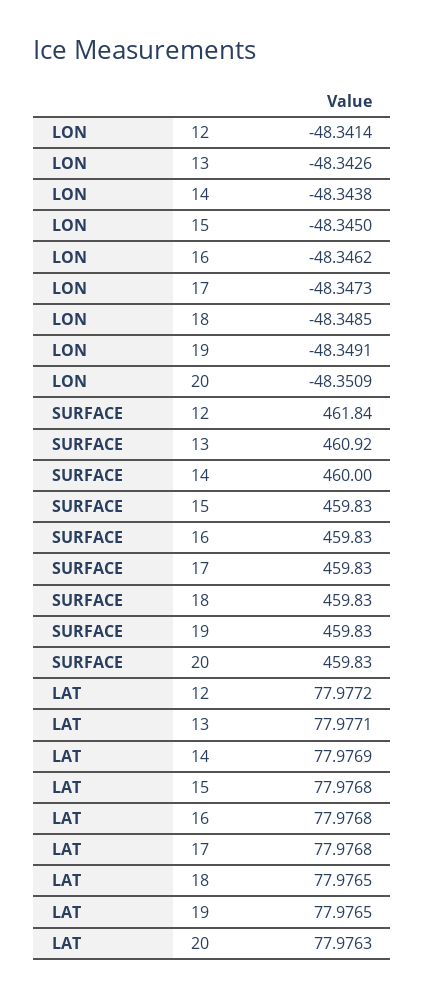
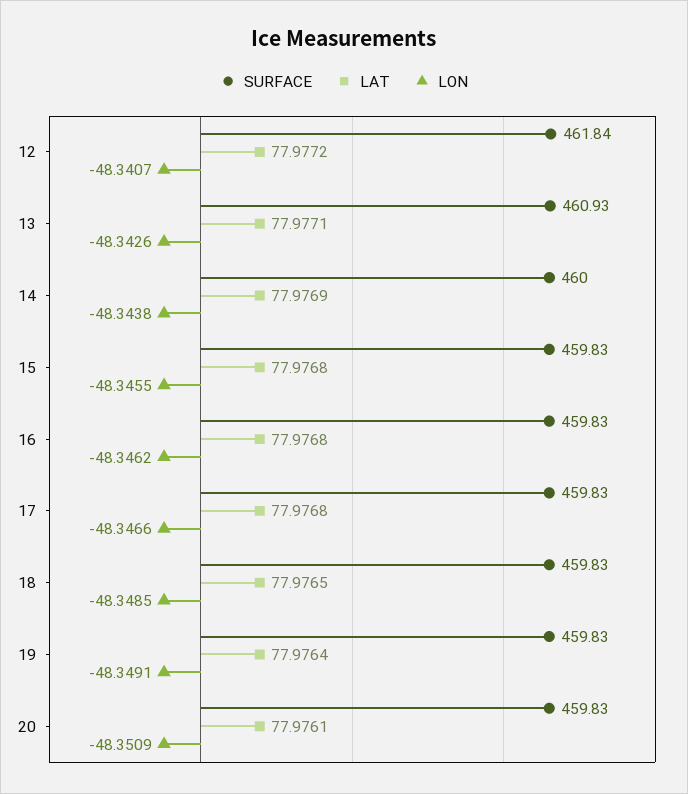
LON, 12: -48.3414 -> -48.3407
LON, 15: -48.345 -> -48.3455
LON, 17: -48.3473 -> -48.3466
SURFACE, 13: 460.92 -> 460.93
LAT, 19: 77.9765 -> 77.9764
LAT, 20: 77.9763 -> 77.9761

